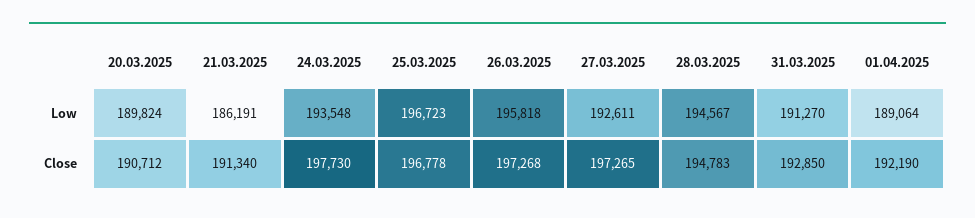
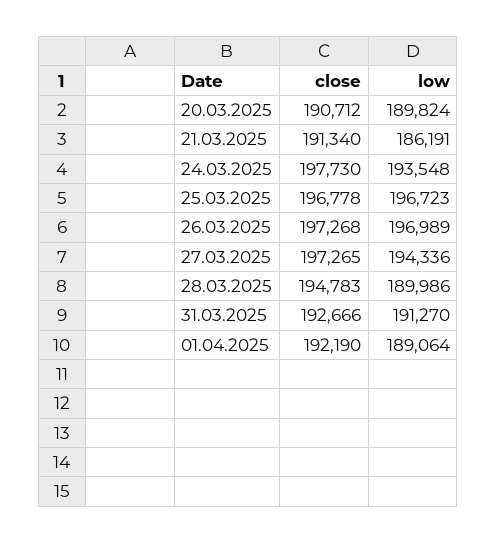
26.03.2025, Low: 195818 -> 196989
27.03.2025, Low: 192611 -> 194336
28.03.2025, Low: 194567 -> 189986
31.03.2025, Close: 192850 -> 192666

